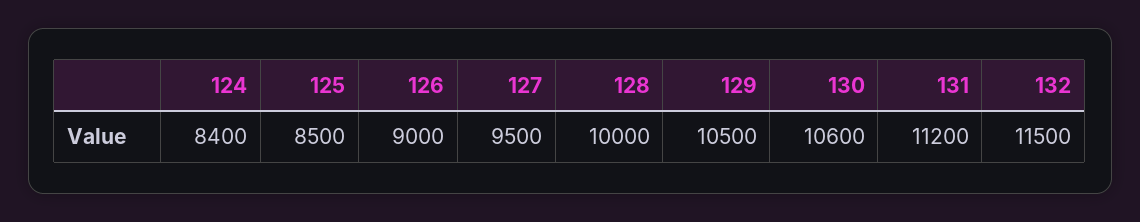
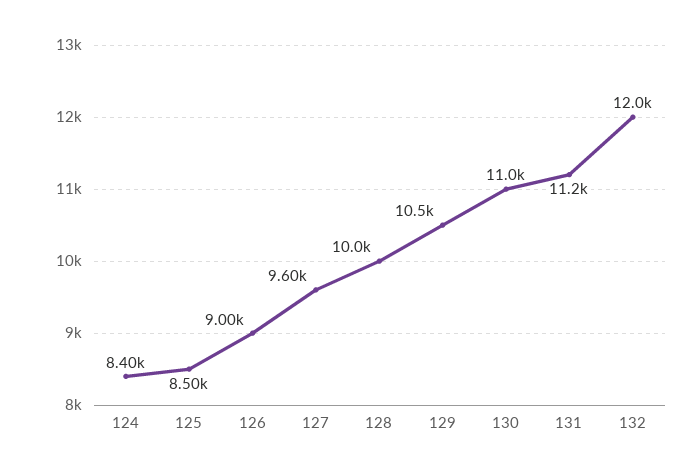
127: 9500 -> 9600
130: 10600 -> 11000
132: 11500 -> 12000

